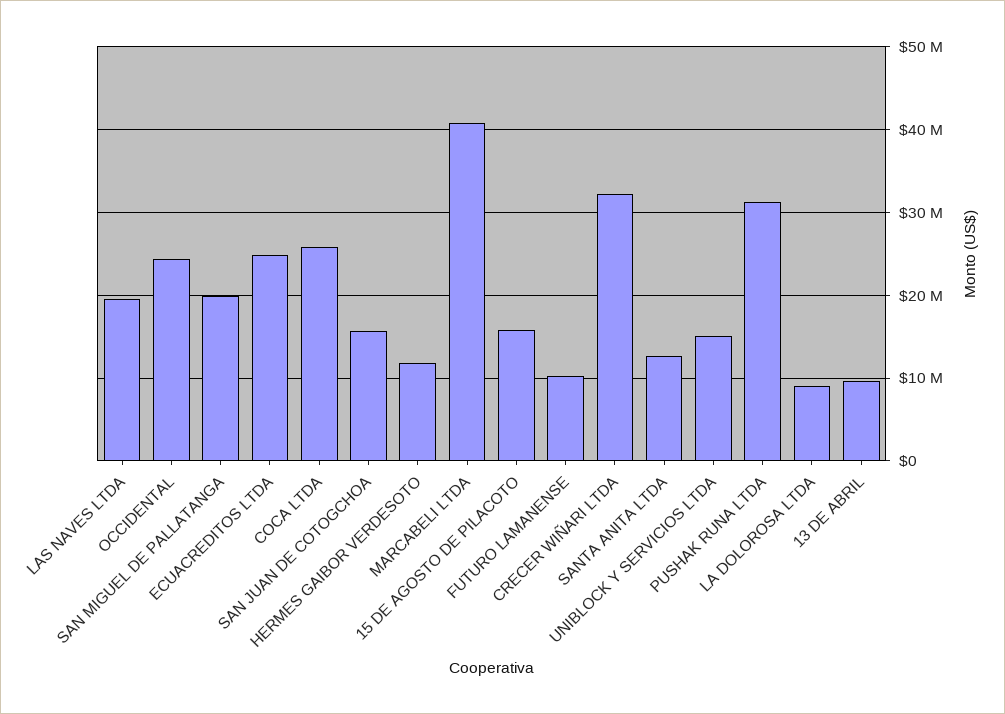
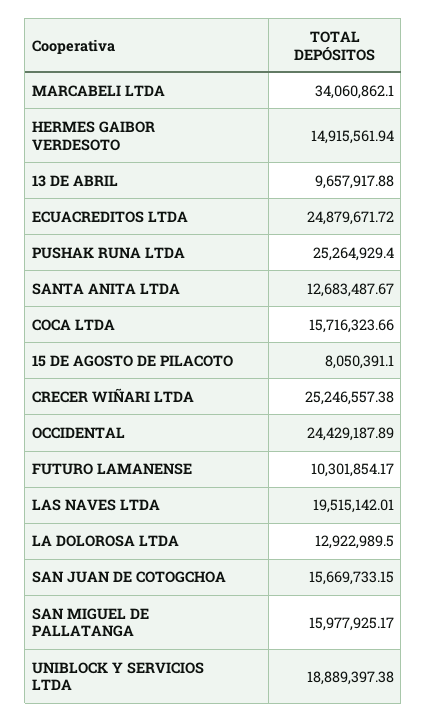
SAN MIGUEL DE PALLATANGA: 20000000 -> 15977925.17
COCA LTDA: 26000000 -> 15716323.66
HERMES GAIBOR VERDESOTO: 12000000 -> 14915561.94
MARCABELI LTDA: 41000000 -> 34060862.1
15 DE AGOSTO DE PILACOTO: 16000000 -> 8050391.1
CRECER WIÑARI LTDA: 32000000 -> 25246557.38
UNIBLOCK Y SERVICIOS LTDA: 15000000 -> 18889397.38
PUSHAK RUNA LTDA: 31000000 -> 25264929.4
LA DOLOROSA LTDA: 9000000 -> 12922989.5

